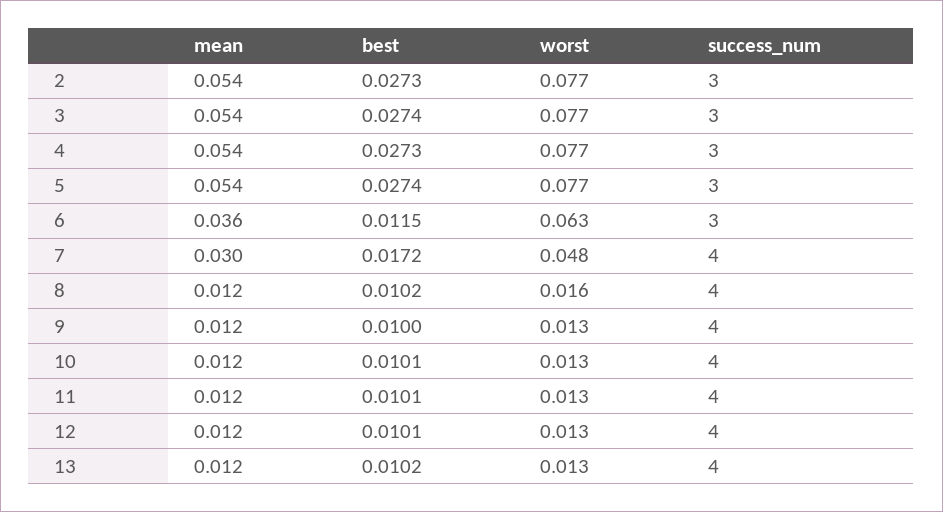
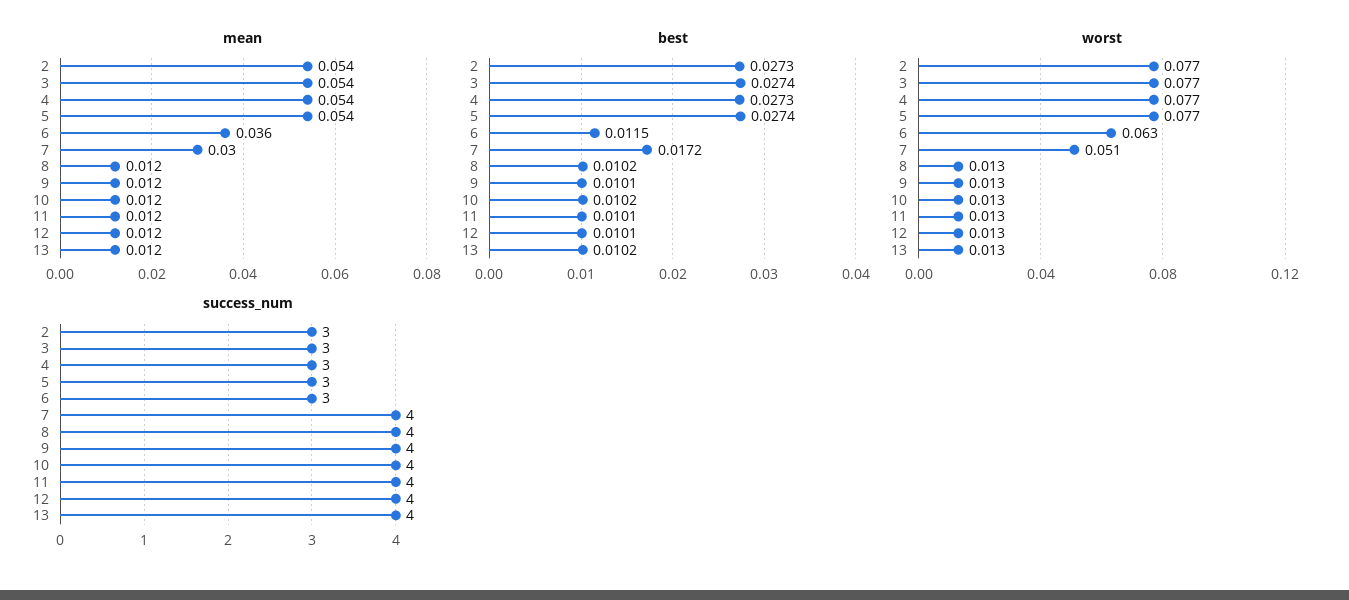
worst, 7: 0.048 -> 0.051
worst, 8: 0.016 -> 0.013
best, 9: 0.01 -> 0.0101
best, 10: 0.0101 -> 0.0102

